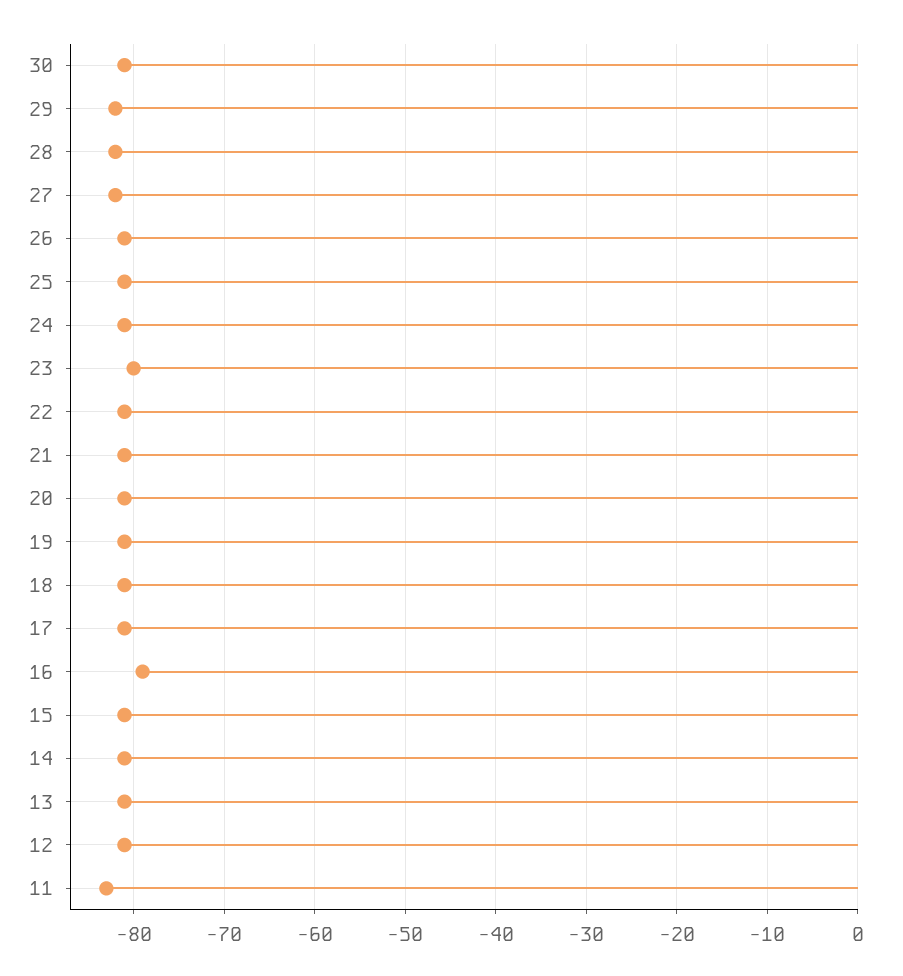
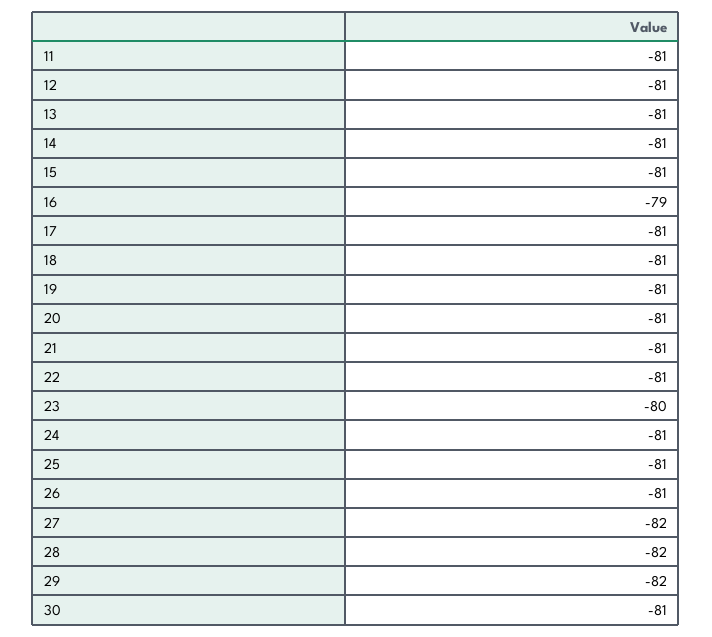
11: -83 -> -81

